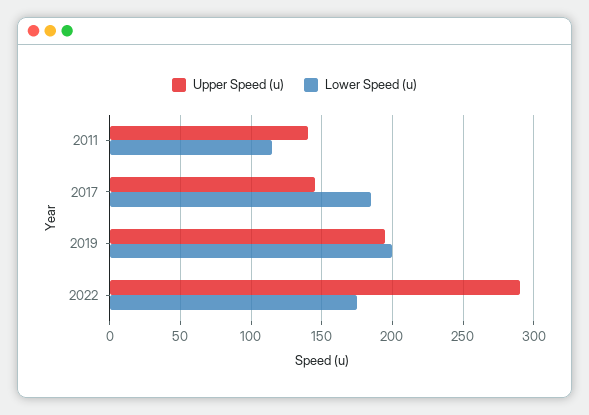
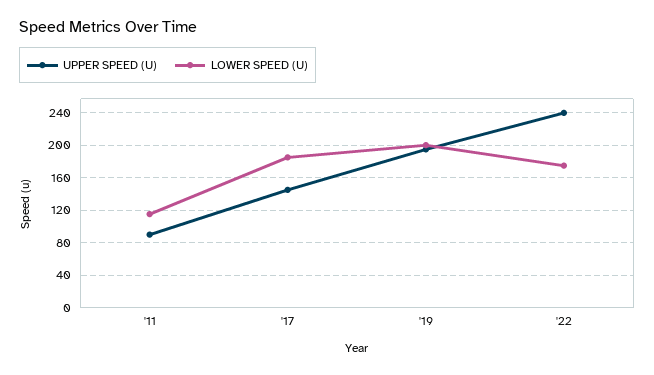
Upper Speed (u), 2011: 140 -> 90
Upper Speed (u), 2022: 290 -> 240

